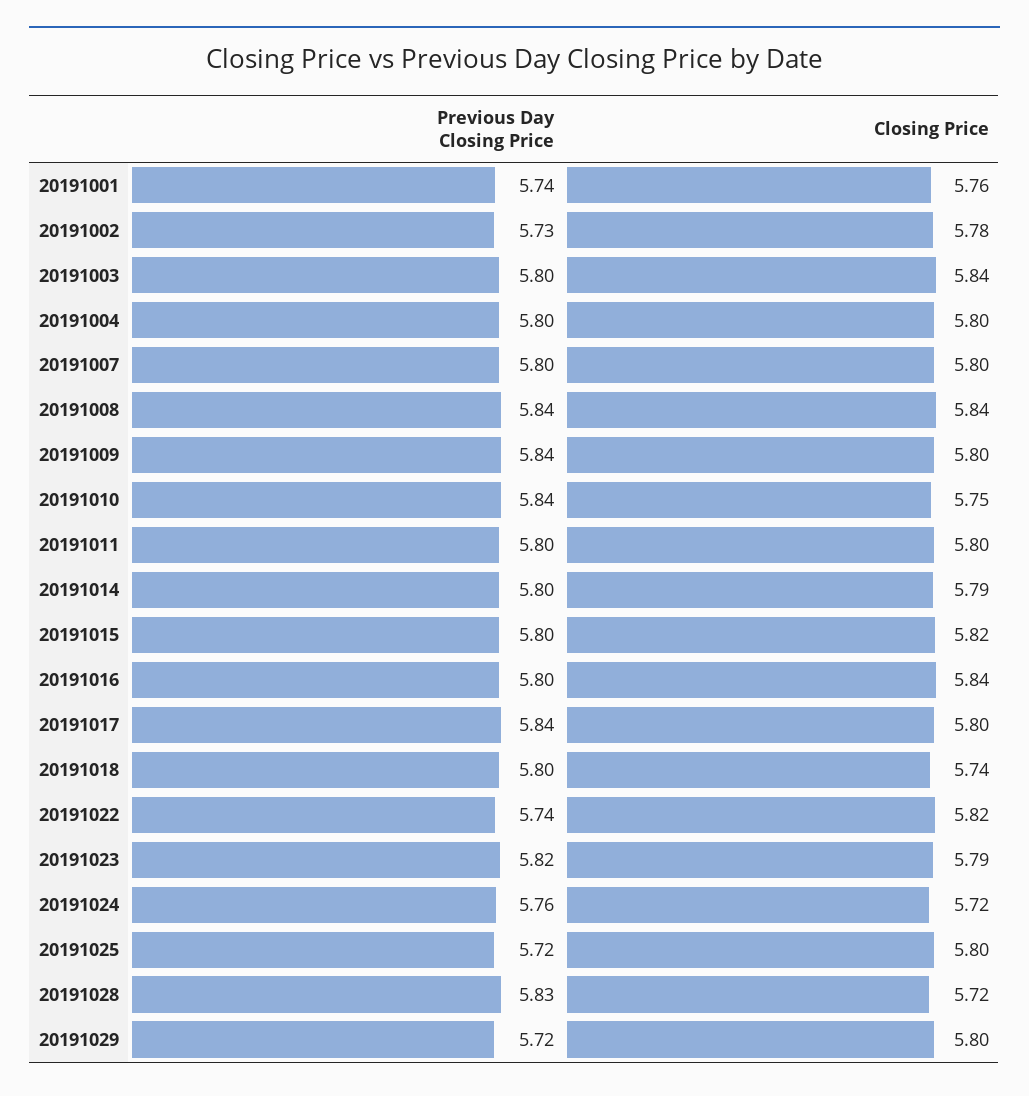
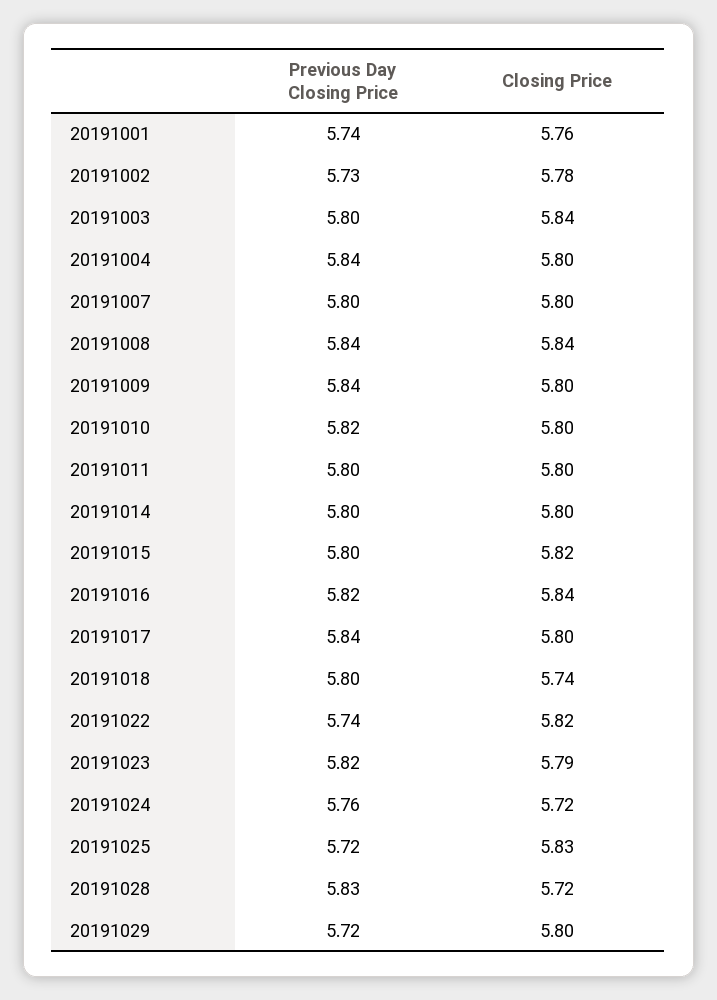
Previous Day Closing Price, 20191004: 5.8 -> 5.84
Previous Day Closing Price, 20191010: 5.84 -> 5.82
Closing Price, 20191010: 5.75 -> 5.8
Closing Price, 20191014: 5.79 -> 5.8
Previous Day Closing Price, 20191016: 5.8 -> 5.82
Closing Price, 20191025: 5.8 -> 5.83

